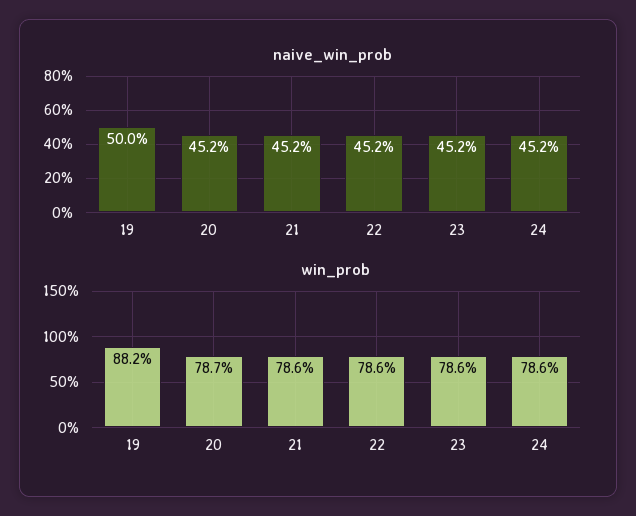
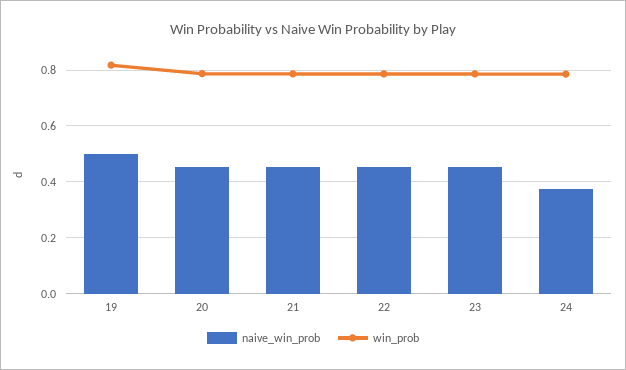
naive_win_prob, 24: 0.452 -> 0.375
win_prob, 19: 0.882 -> 0.825

